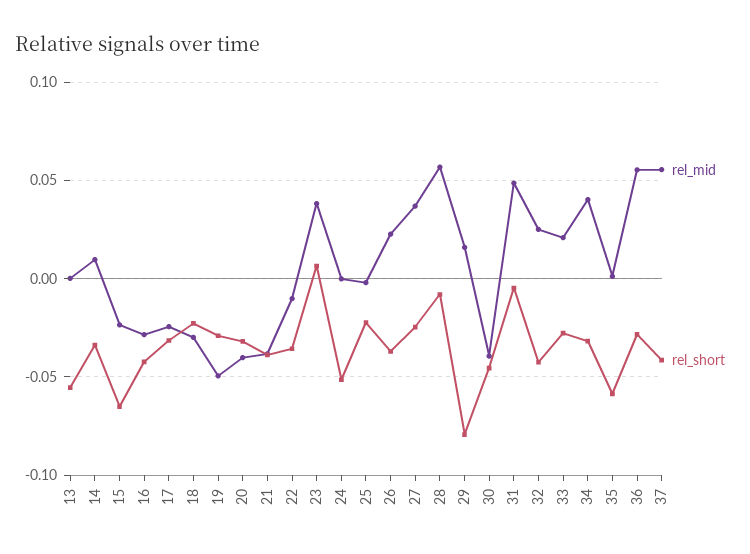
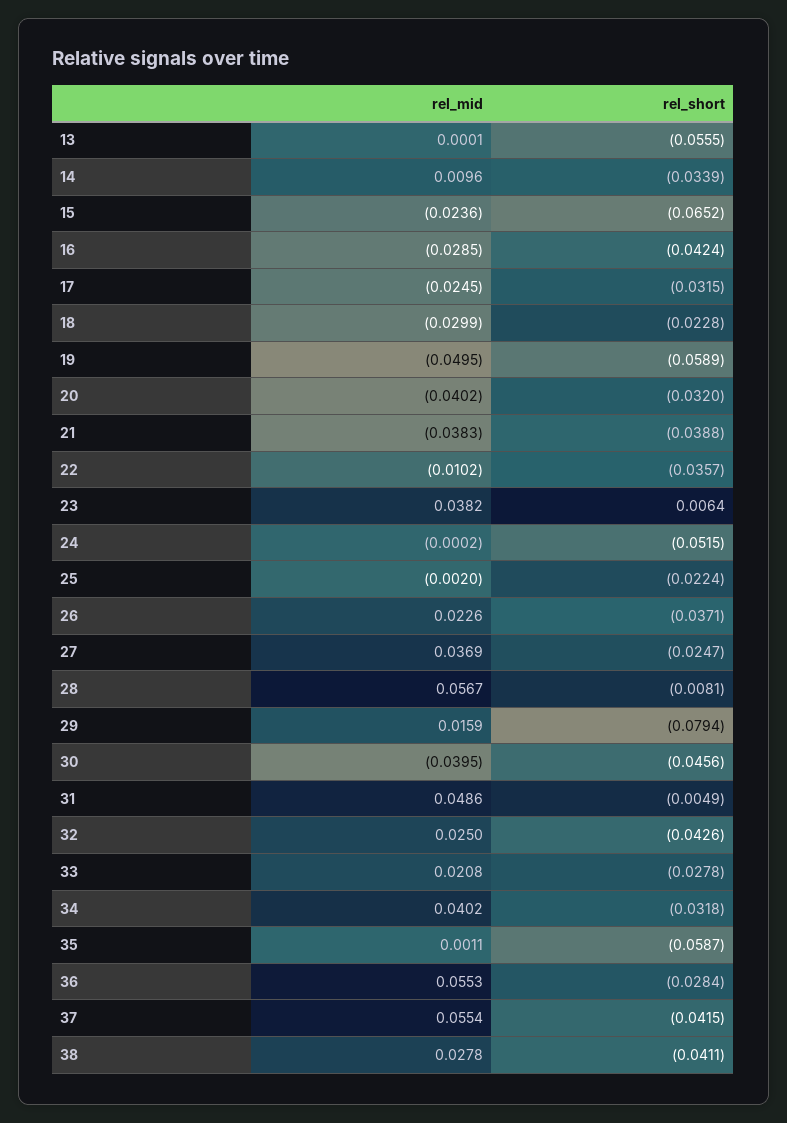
rel_short, 19: -0.03 -> -0.0589
rel_mid, 38: none -> 0.0278
rel_short, 38: none -> -0.0411

